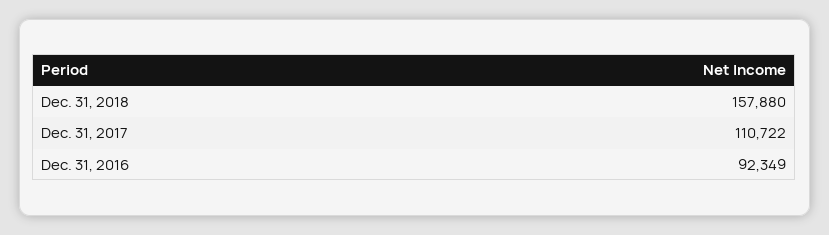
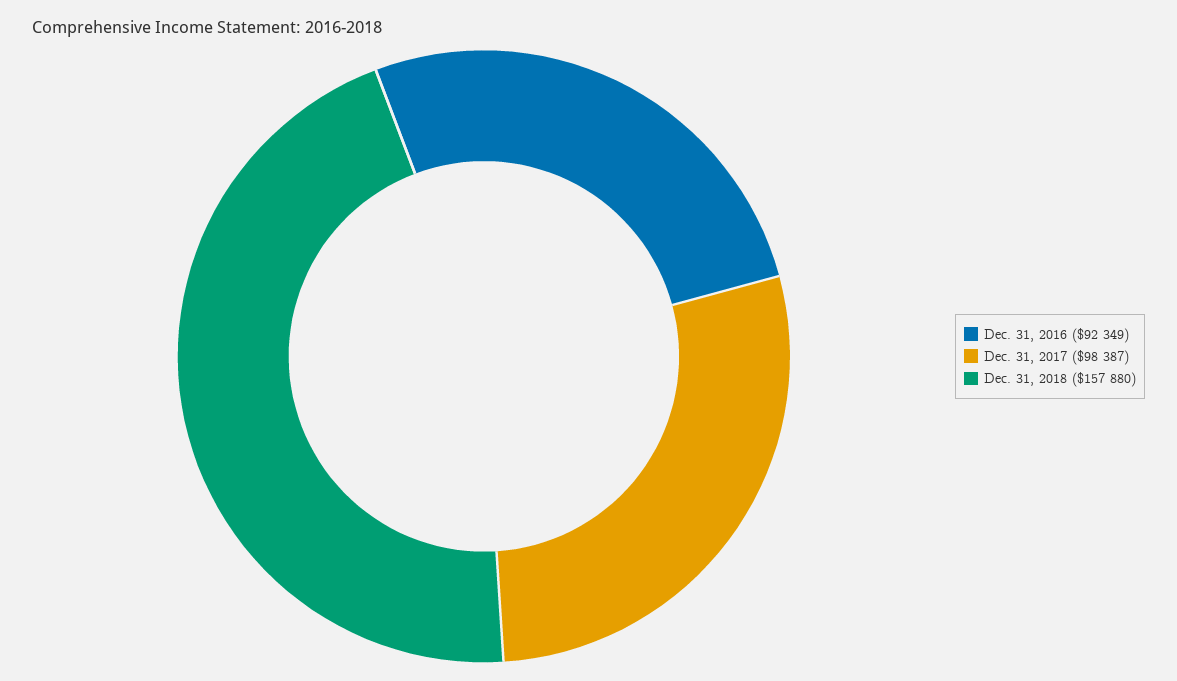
Dec. 31, 2017: 110722 -> 98387

